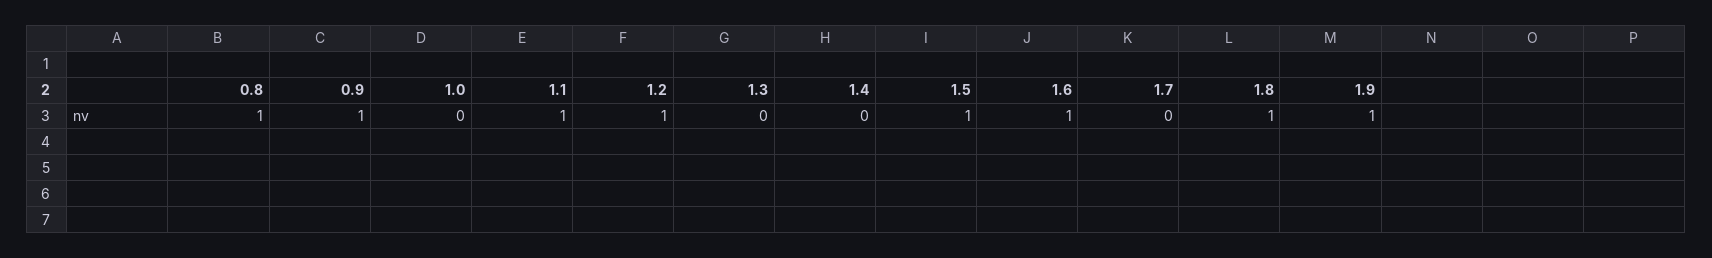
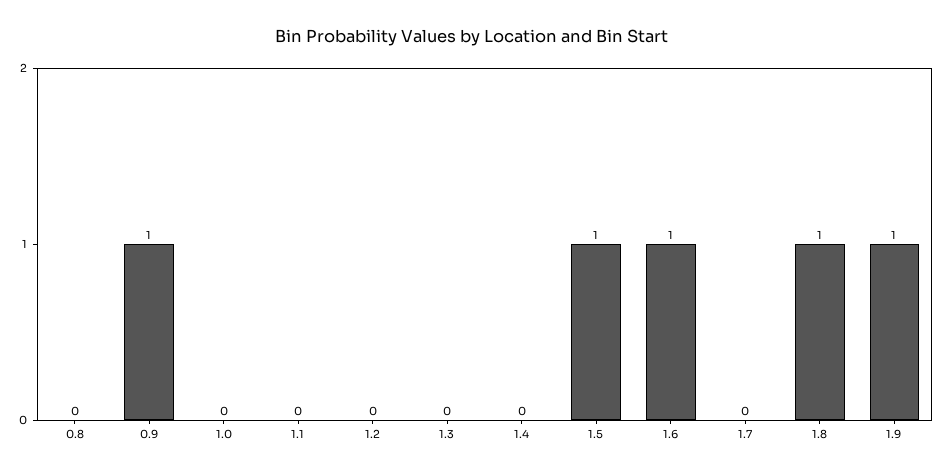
0.8: 1 -> 0
1.1: 1 -> 0
1.2: 1 -> 0

